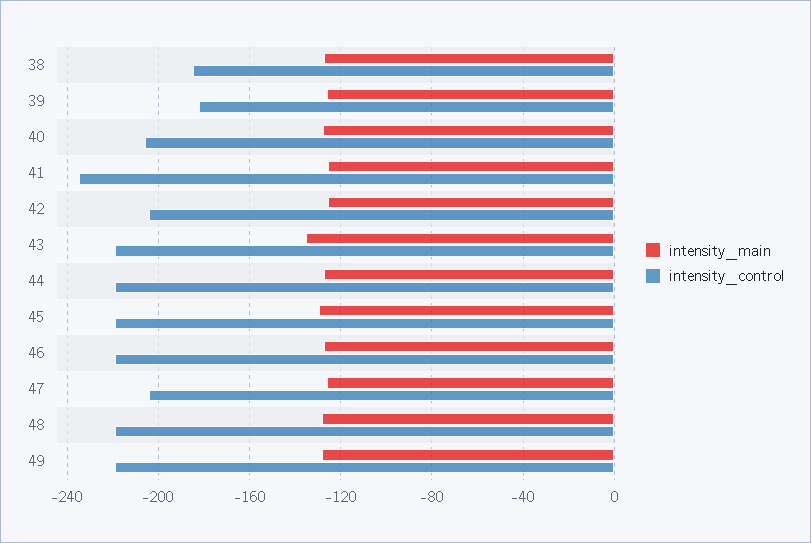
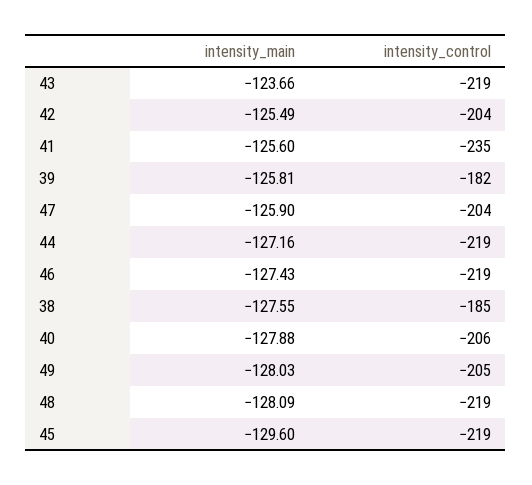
intensity_main, 43: -135 -> -123.66
intensity_control, 49: -220 -> -205

